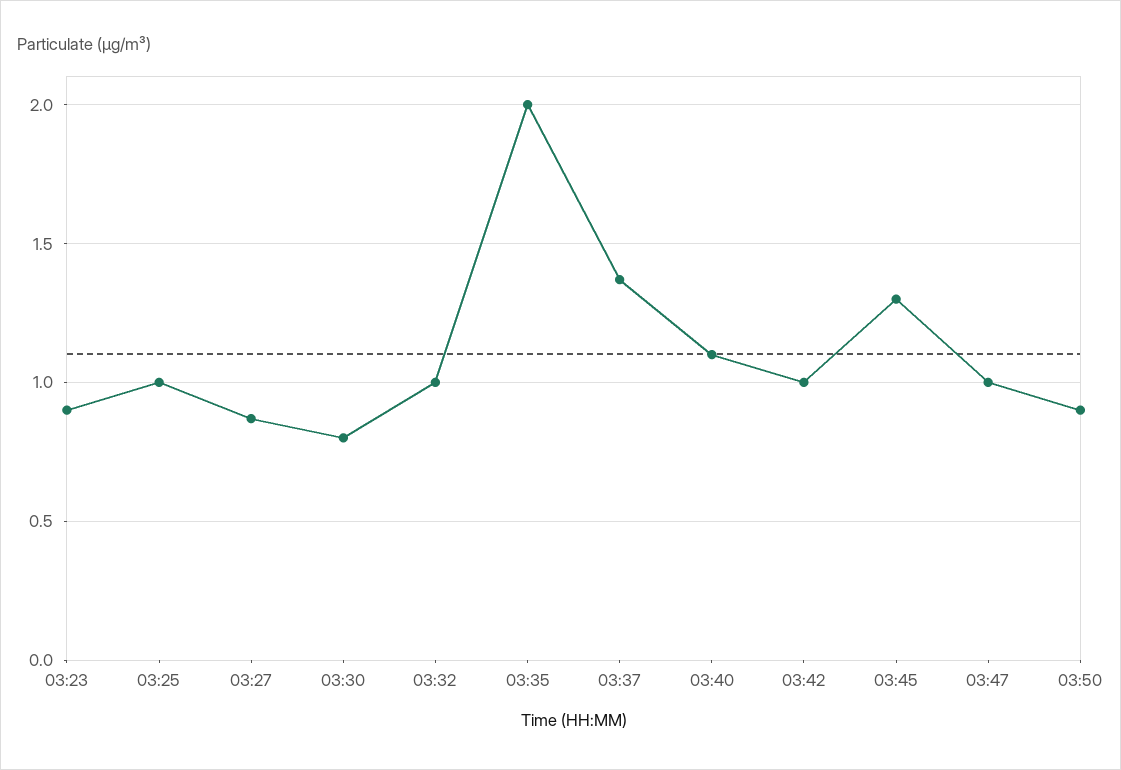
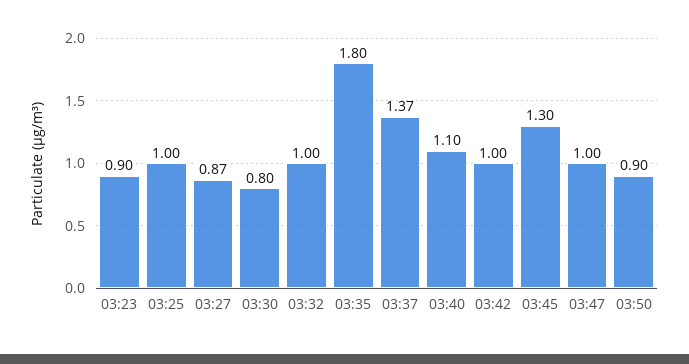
03:35: 2 -> 1.8

